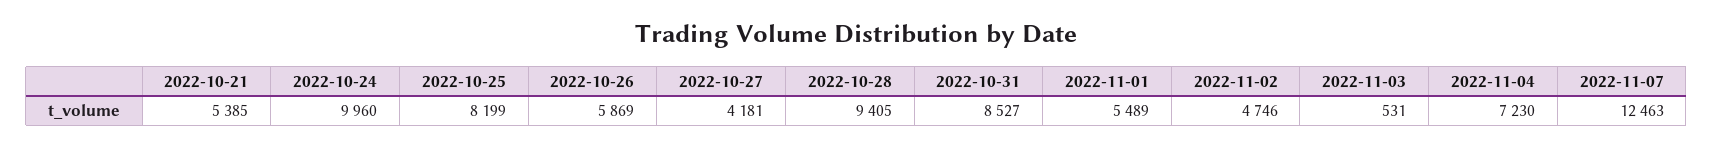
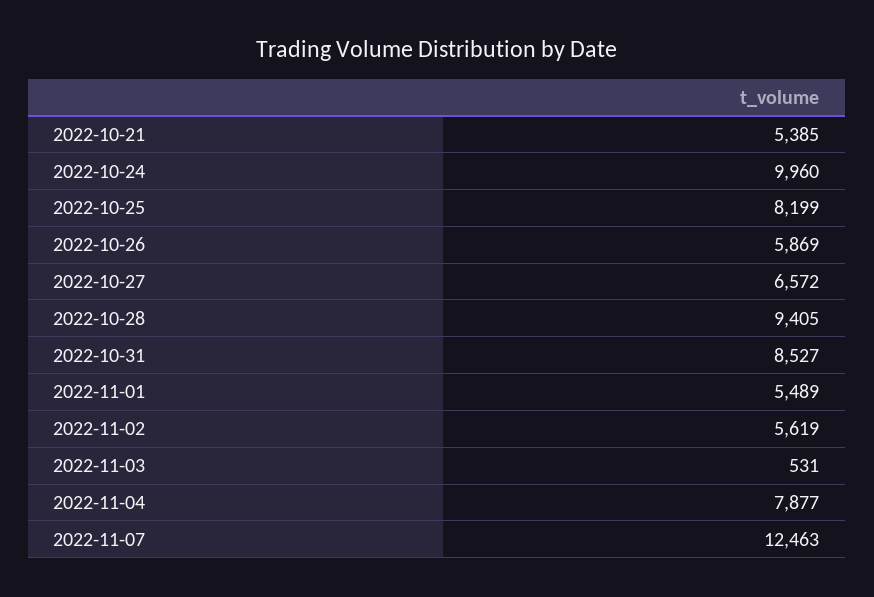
2022-10-27: 4181 -> 6572
2022-11-02: 4746 -> 5619
2022-11-04: 7230 -> 7877

